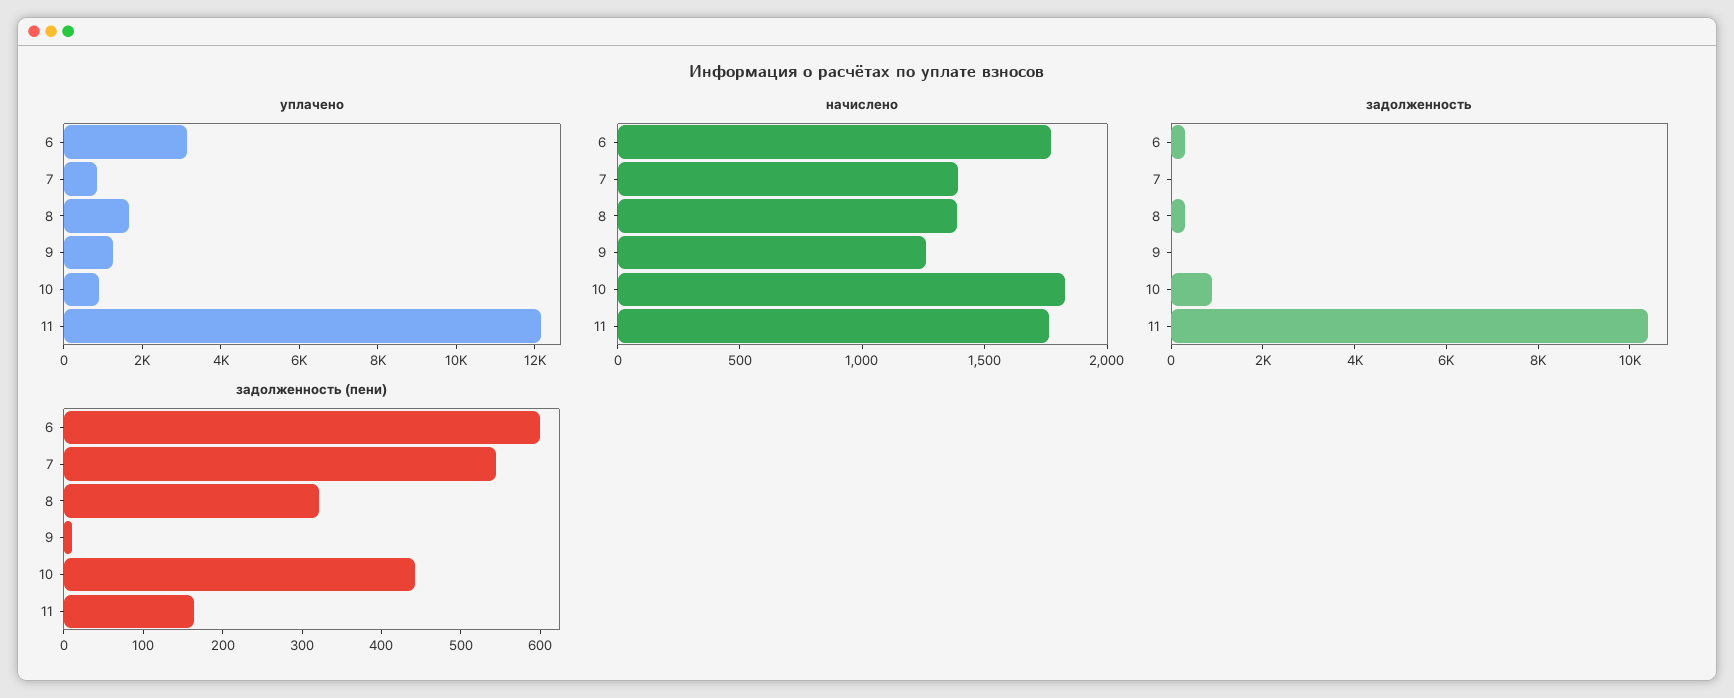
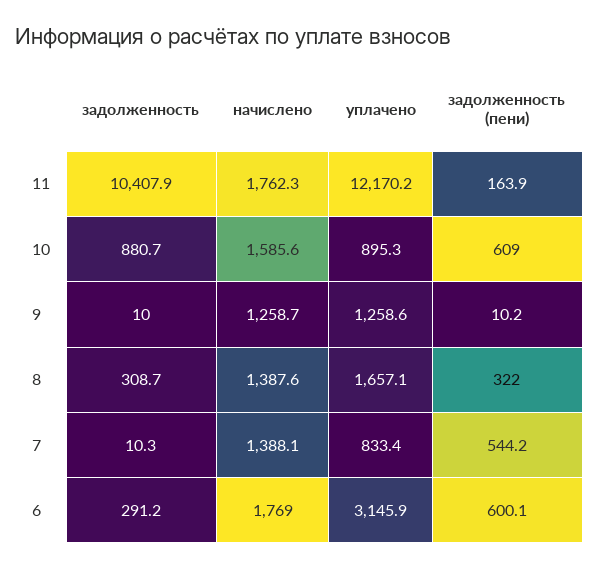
начислено, 10: 1800 -> 1585.6
задолженность (пени), 10: 440 -> 609

